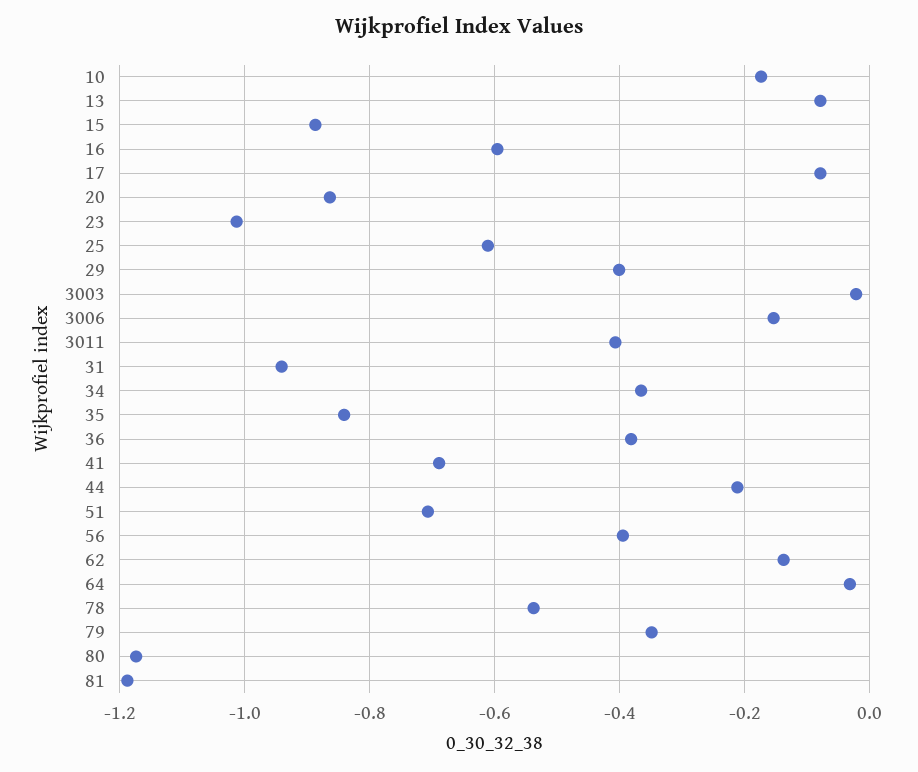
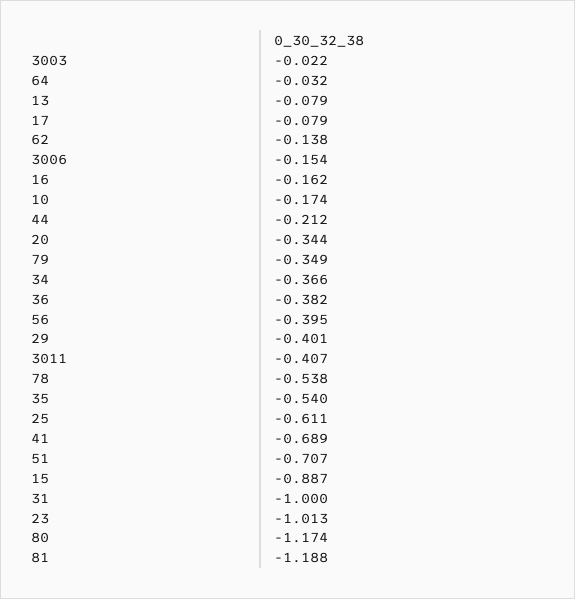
16: -0.6 -> -0.162
20: -0.86 -> -0.344
31: -0.94 -> -1
35: -0.84 -> -0.54

